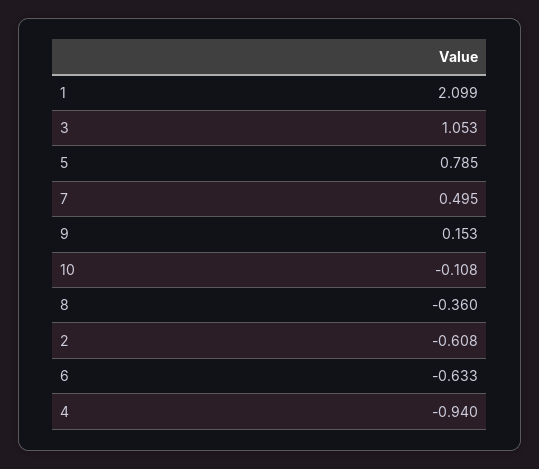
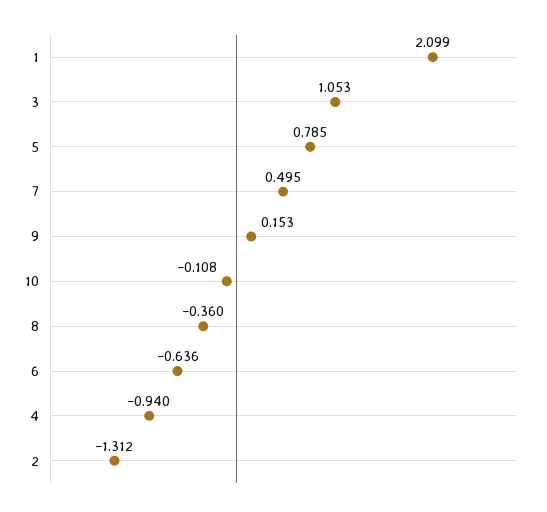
2: -0.608 -> -1.312
6: -0.633 -> -0.636

